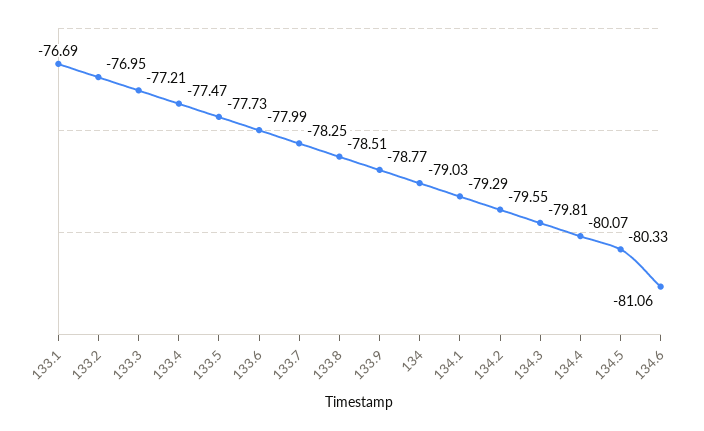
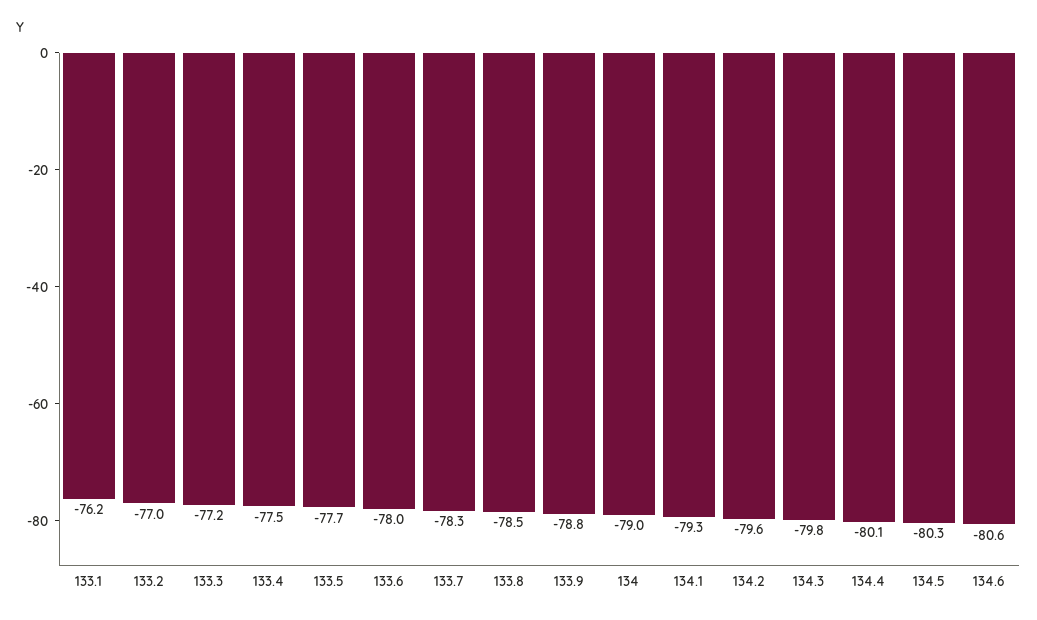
133.1: -76.69 -> -76.2
134.6: -81.06 -> -80.6

